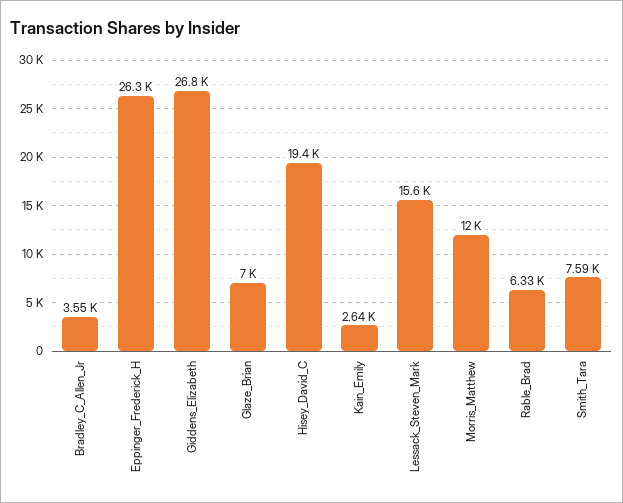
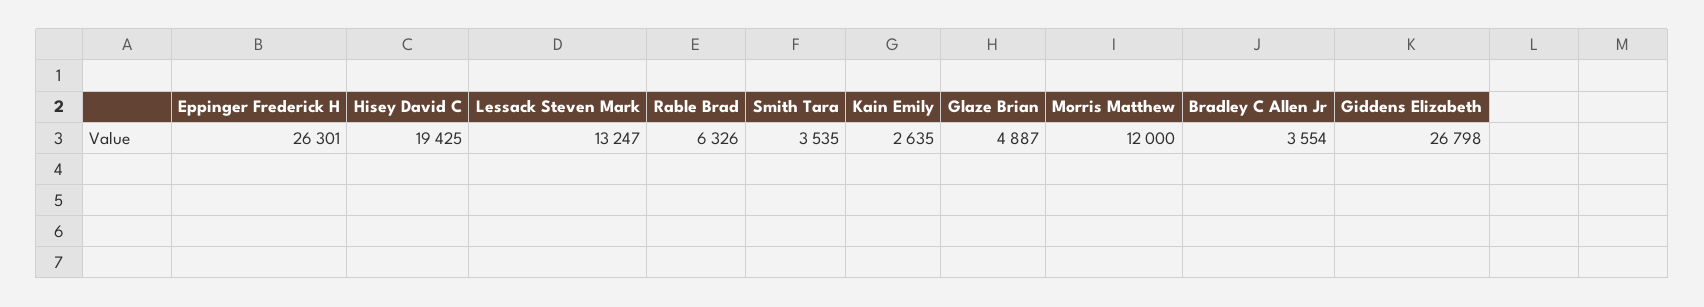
Glaze_Brian: 7000 -> 4887
Lessack_Steven_Mark: 15600 -> 13247
Smith_Tara: 7590 -> 3535

